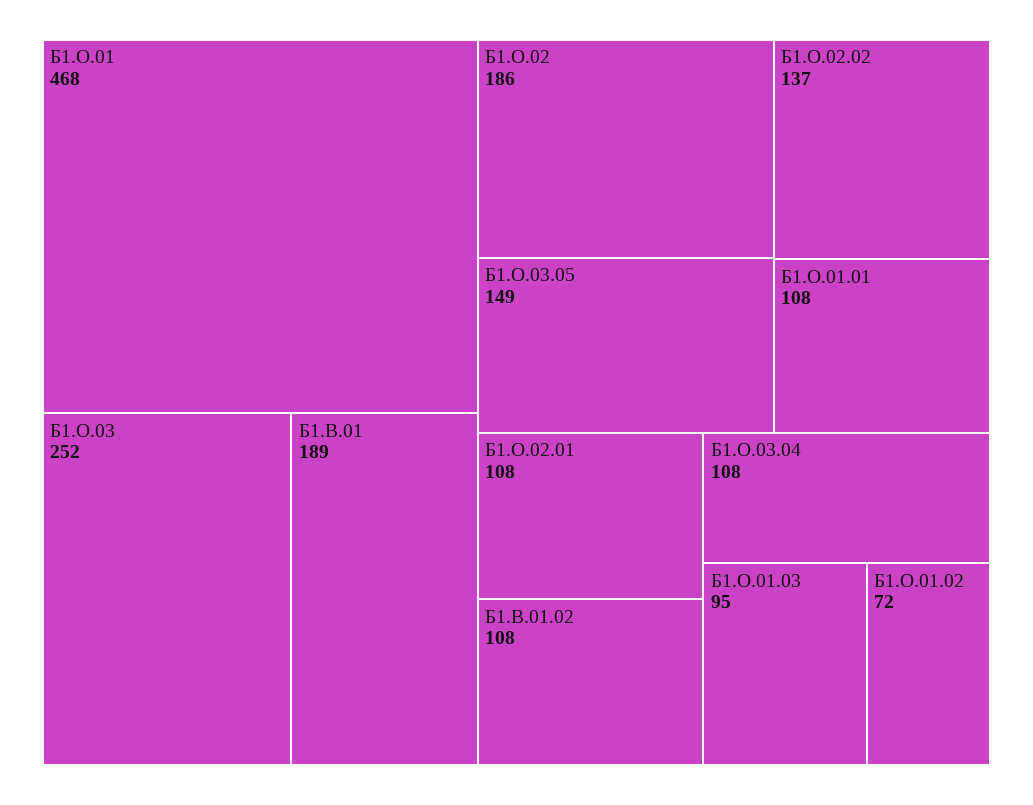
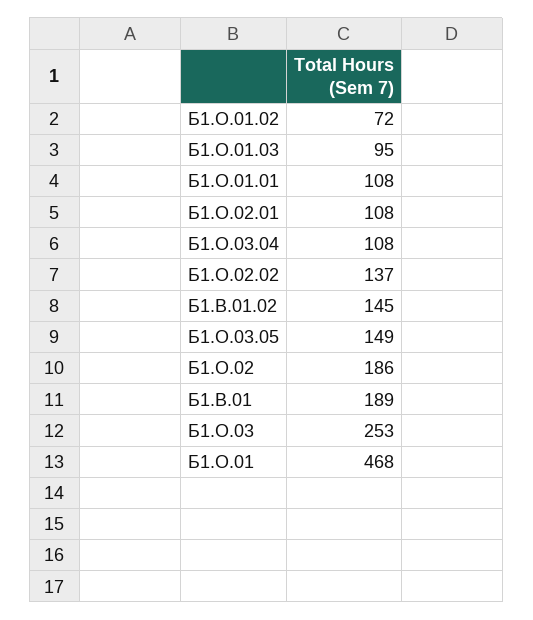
Б1.О.03: 252 -> 253
Б1.В.01.02: 108 -> 145

